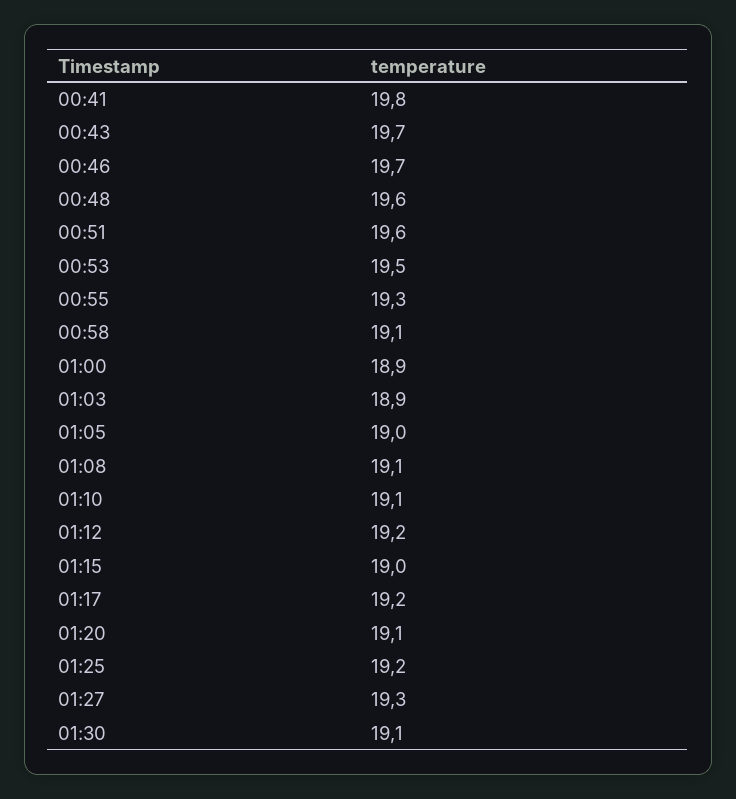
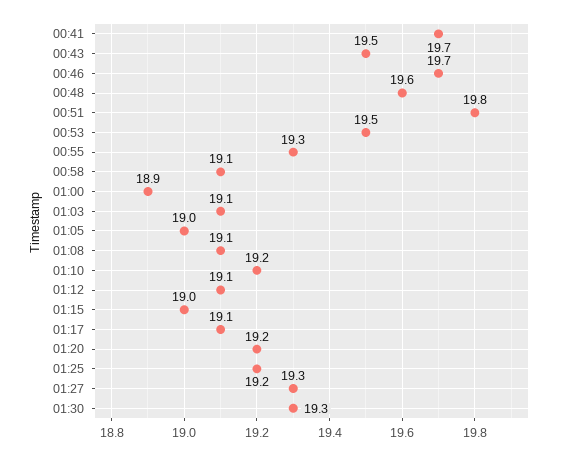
00:41: 19.8 -> 19.7
00:43: 19.7 -> 19.5
00:51: 19.6 -> 19.8
01:03: 18.9 -> 19.1
01:10: 19.1 -> 19.2
01:12: 19.2 -> 19.1
01:17: 19.2 -> 19.1
01:20: 19.1 -> 19.2
01:30: 19.1 -> 19.3

